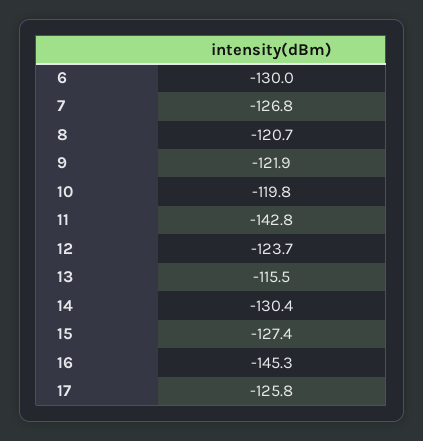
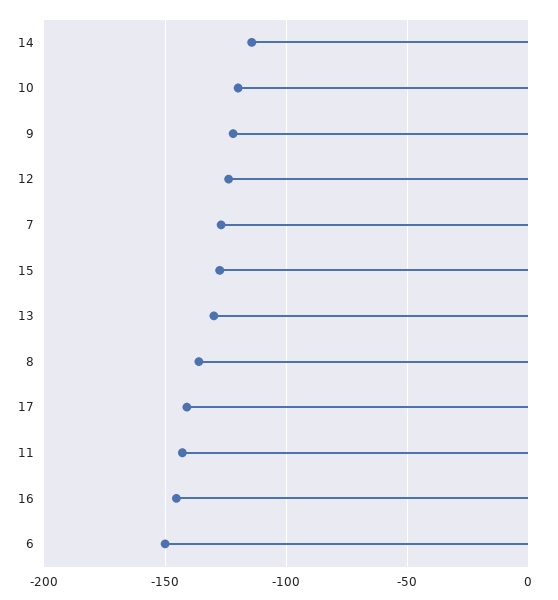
6: -130 -> -150
8: -120.7 -> -135
13: -115.5 -> -130
14: -130.4 -> -115
17: -125.8 -> -140

